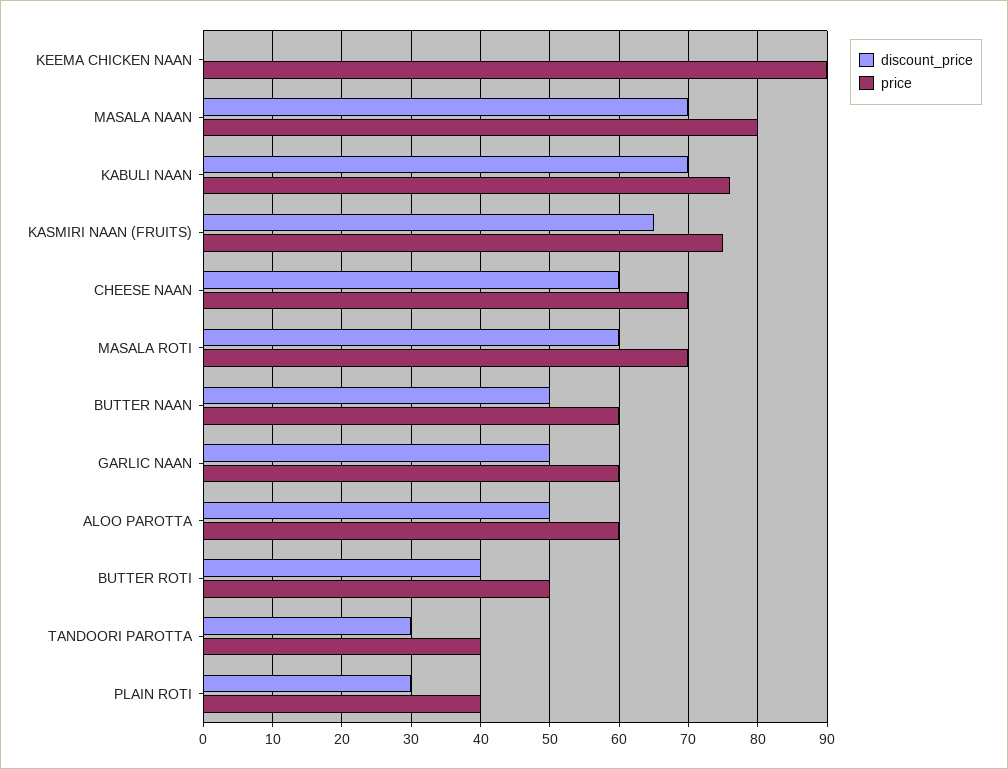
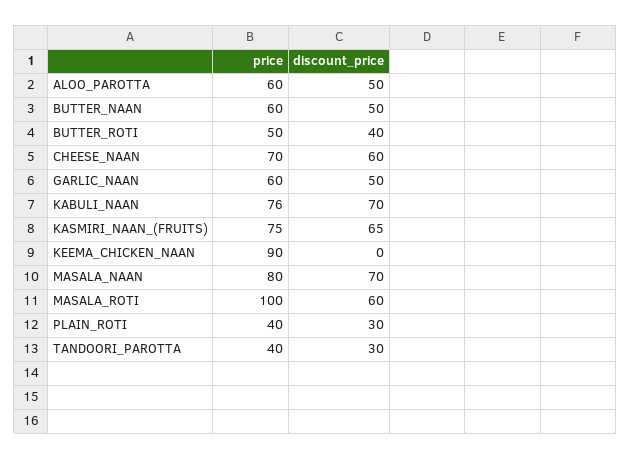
price, MASALA ROTI: 70 -> 100

